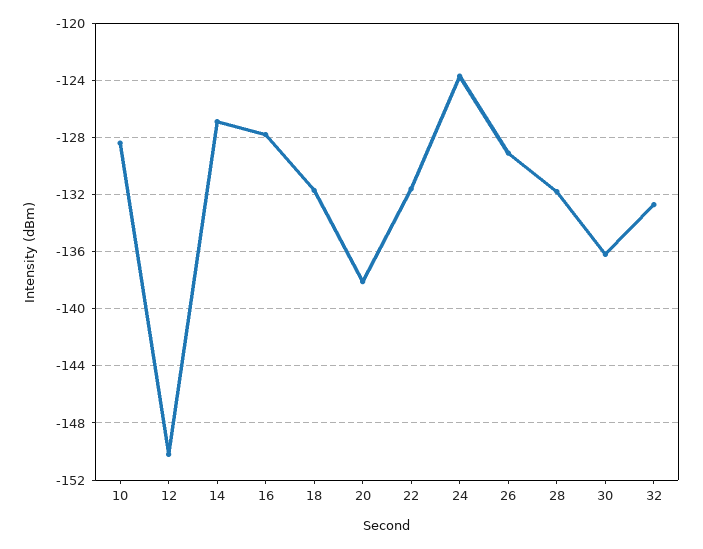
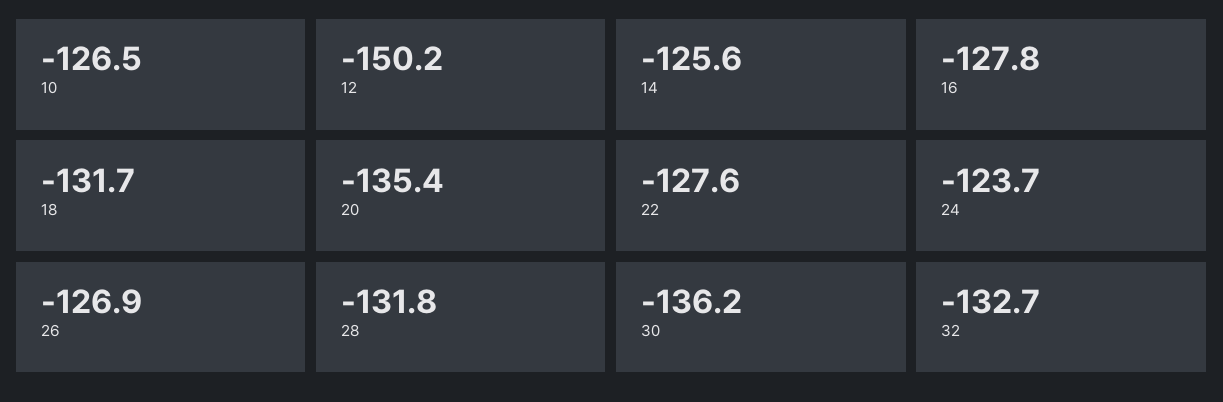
10: -128.5 -> -126.5
14: -127 -> -125.6
20: -138 -> -135.4
22: -131.5 -> -127.6
26: -129 -> -126.9

